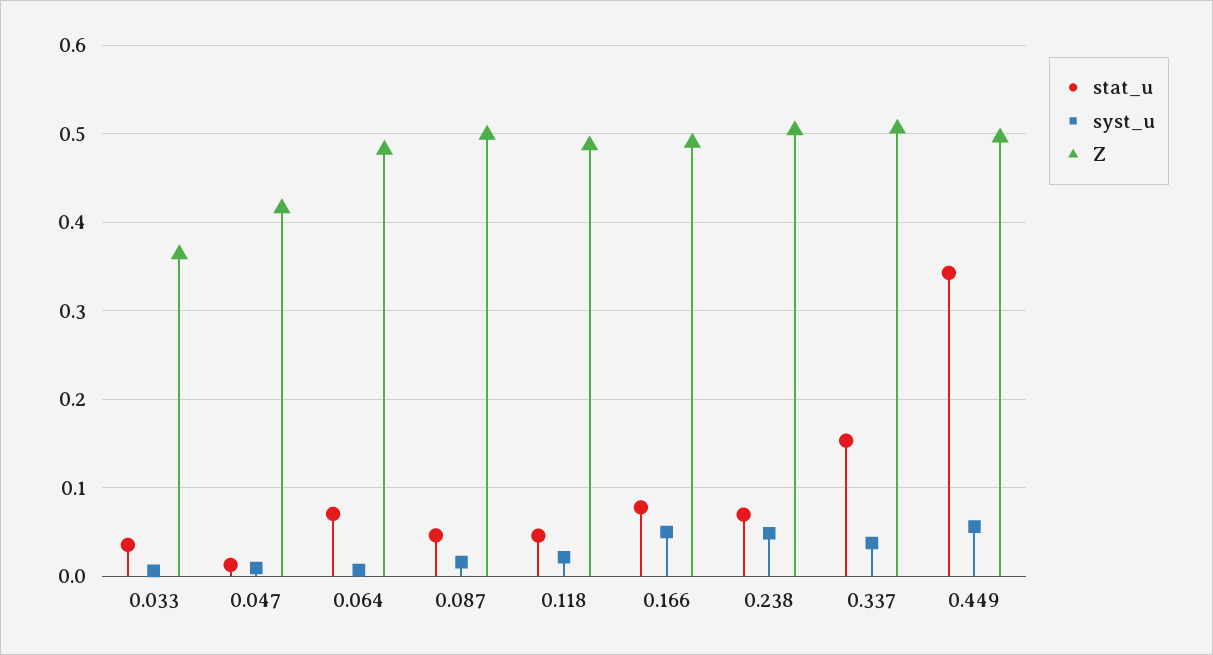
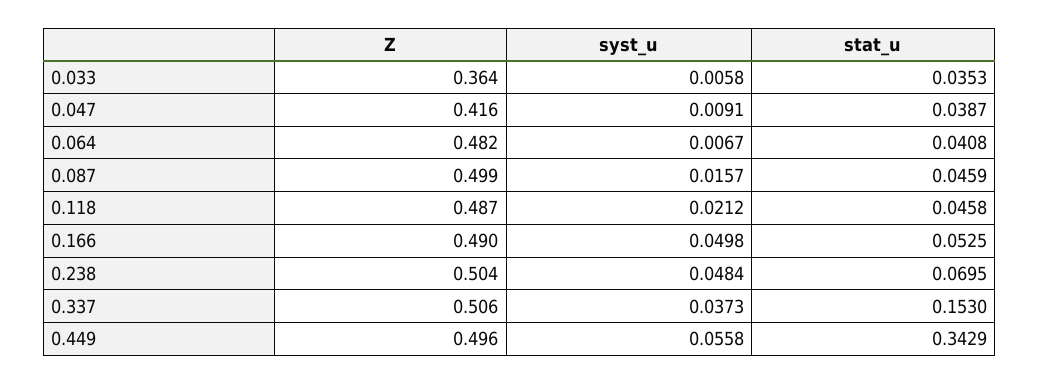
stat_u, 0.047: 0.01 -> 0.0387
stat_u, 0.064: 0.07 -> 0.0408
stat_u, 0.166: 0.08 -> 0.0525

